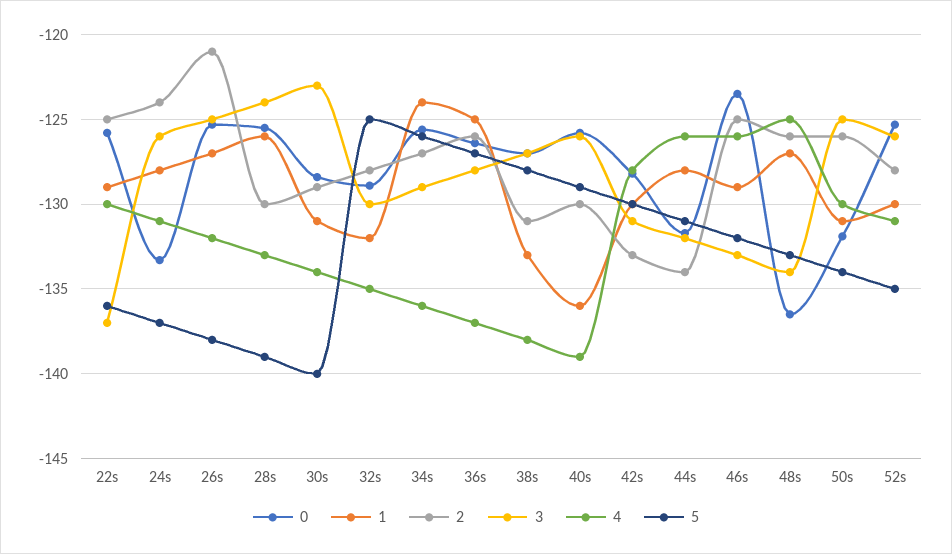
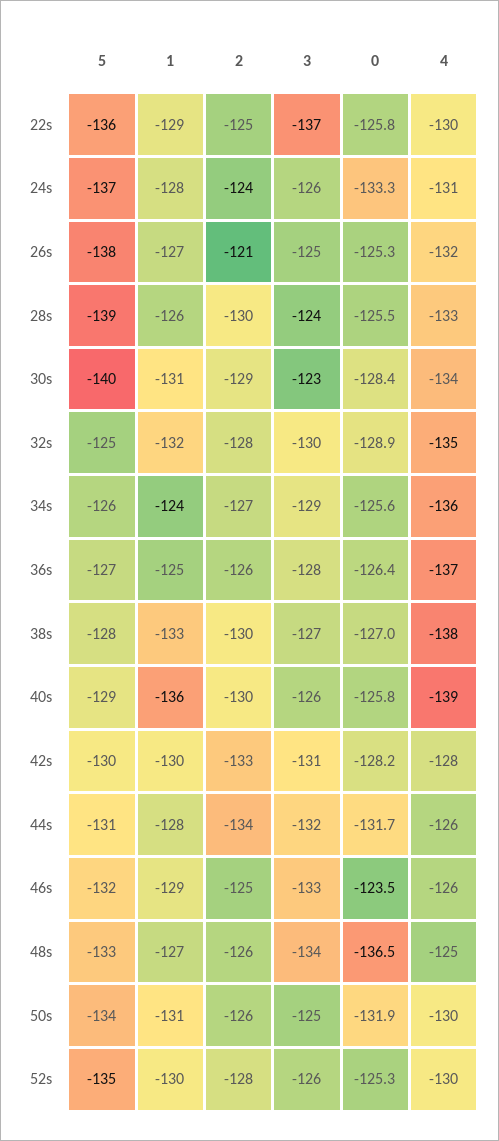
2, 38s: -131 -> -130
4, 52s: -131 -> -130

